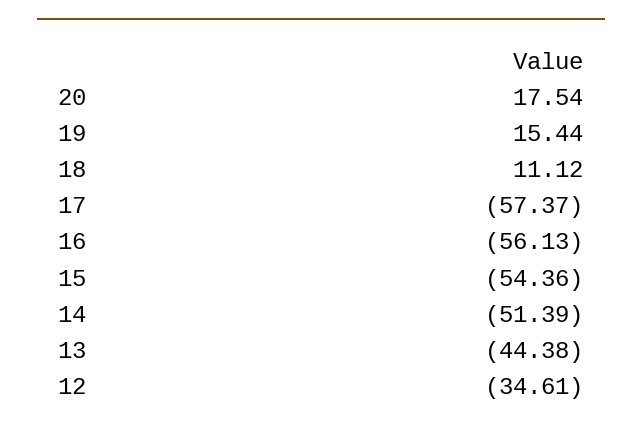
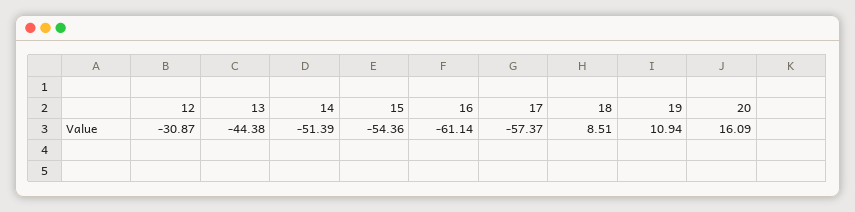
20: 17.54 -> 16.09
19: 15.44 -> 10.94
18: 11.12 -> 8.51
16: -56.13 -> -61.14
12: -34.61 -> -30.87

